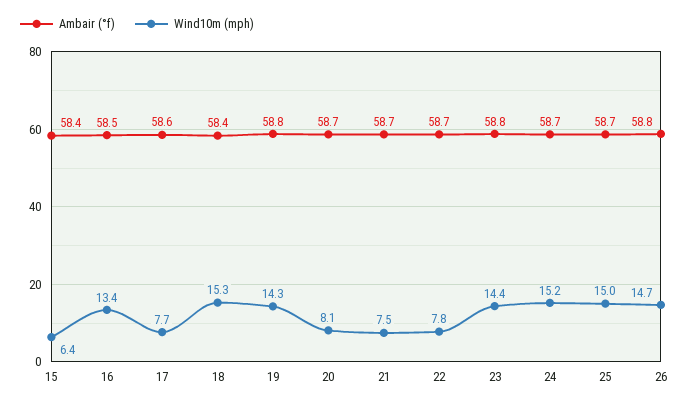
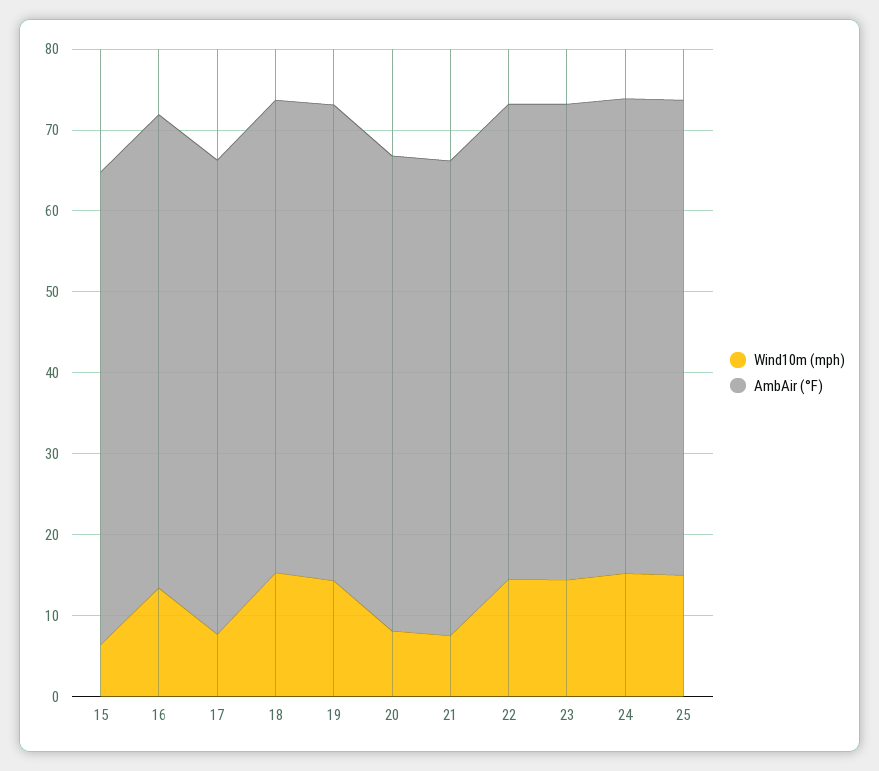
Wind10m (mph), 22: 7.8 -> 14
Ambair (°f), 26: 58.8 -> none
Wind10m (mph), 26: 14.7 -> none

